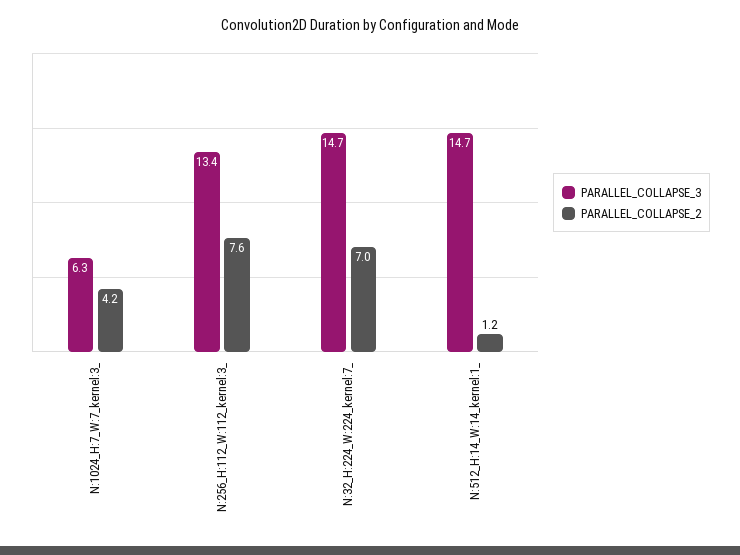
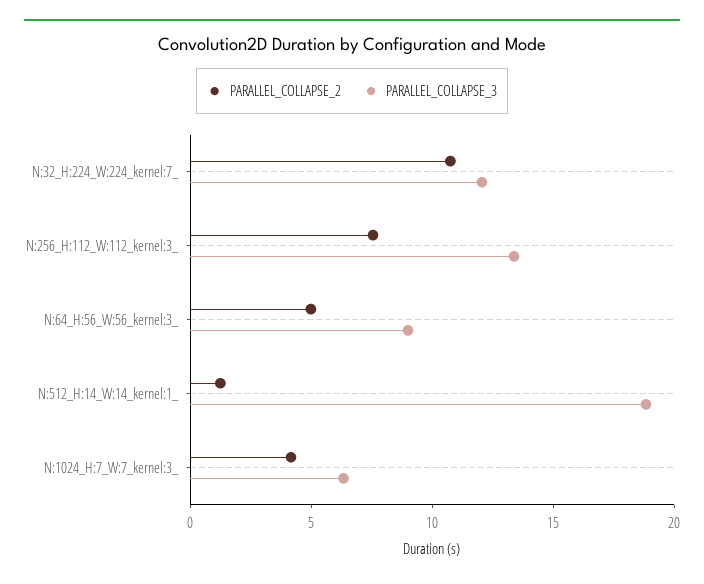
PARALLEL_COLLAPSE_3, N:32_H:224_W:224_kernel:7_: 14.7 -> 12
PARALLEL_COLLAPSE_2, N:32_H:224_W:224_kernel:7_: 7 -> 11
PARALLEL_COLLAPSE_3, N:512_H:14_W:14_kernel:1_: 14.7 -> 19
PARALLEL_COLLAPSE_2, N:64_H:56_W:56_kernel:3_: none -> 5
PARALLEL_COLLAPSE_3, N:64_H:56_W:56_kernel:3_: none -> 9

